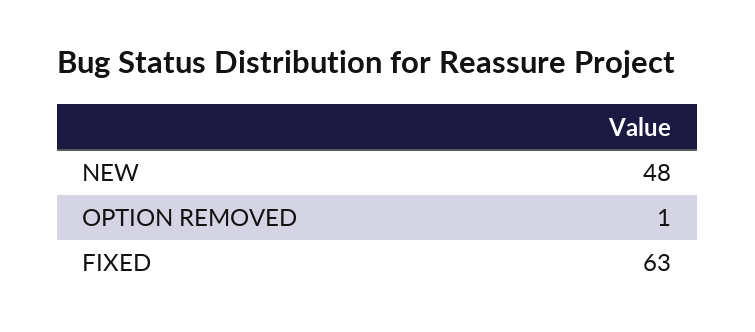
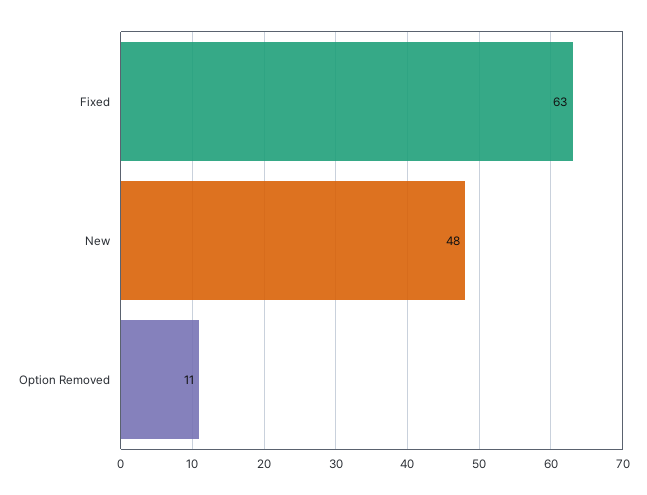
OPTION REMOVED: 1 -> 11

